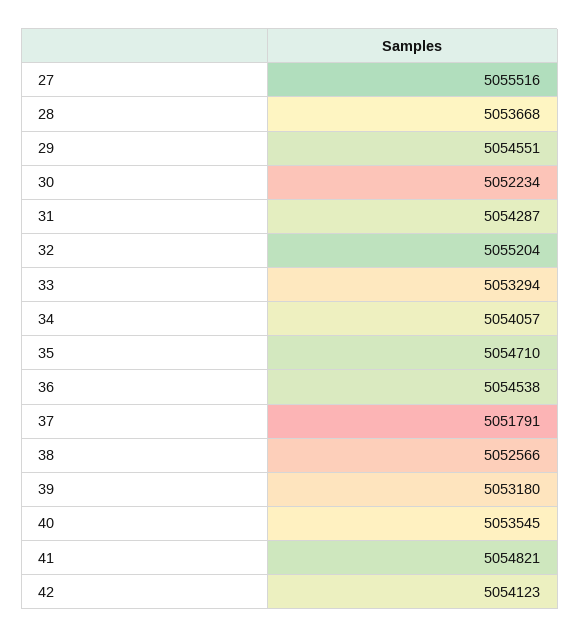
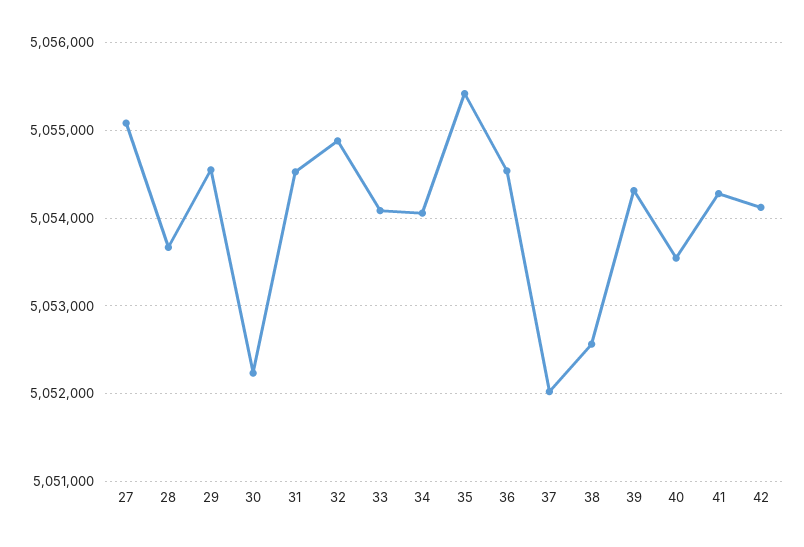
27: 5055516 -> 5055100
31: 5054287 -> 5054500
32: 5055204 -> 5054900
33: 5053294 -> 5054100
35: 5054710 -> 5055400
37: 5051791 -> 5052000
39: 5053180 -> 5054300
41: 5054821 -> 5054300

